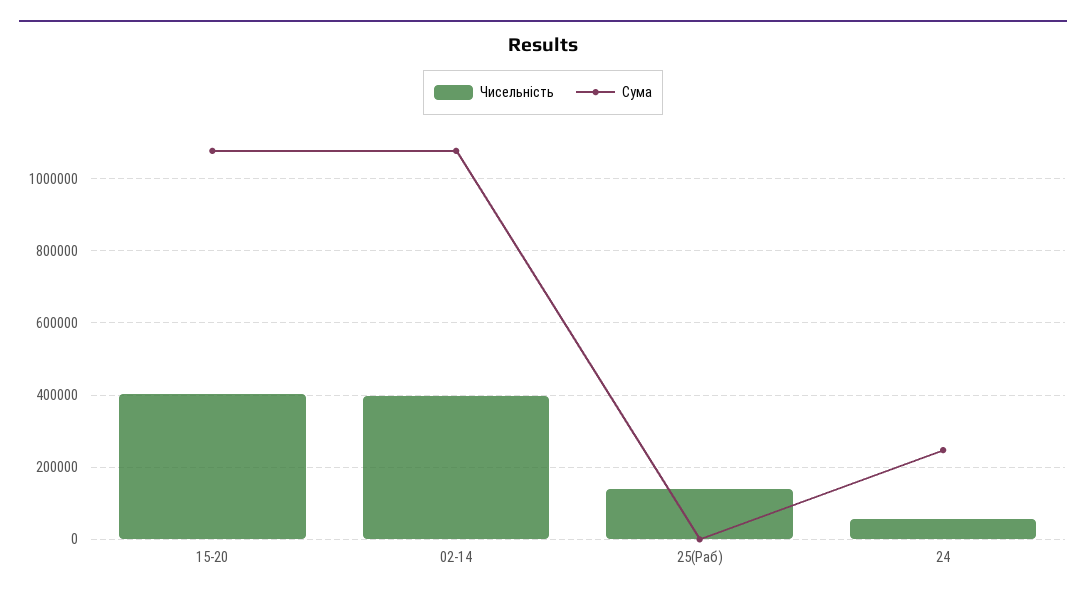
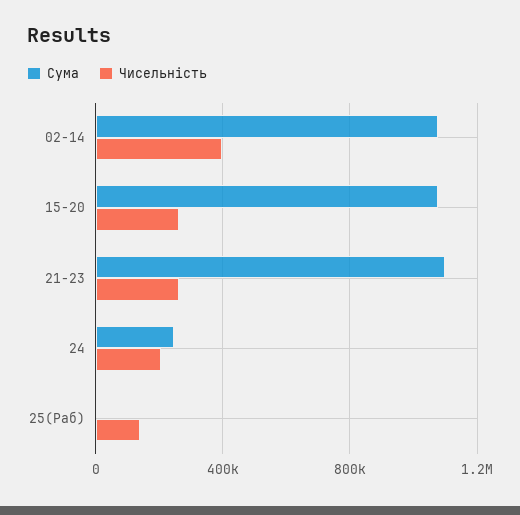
Чисельність, 15-20: 400000 -> 250000
Чисельність, 24: 60000 -> 200000
Сума, 21-23: none -> 1100000
Чисельність, 21-23: none -> 250000

